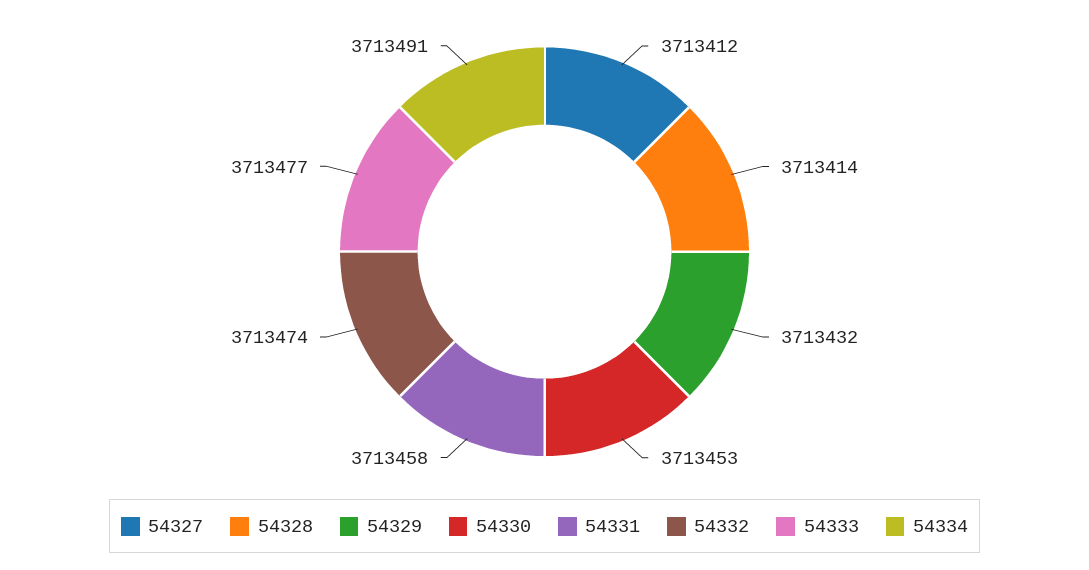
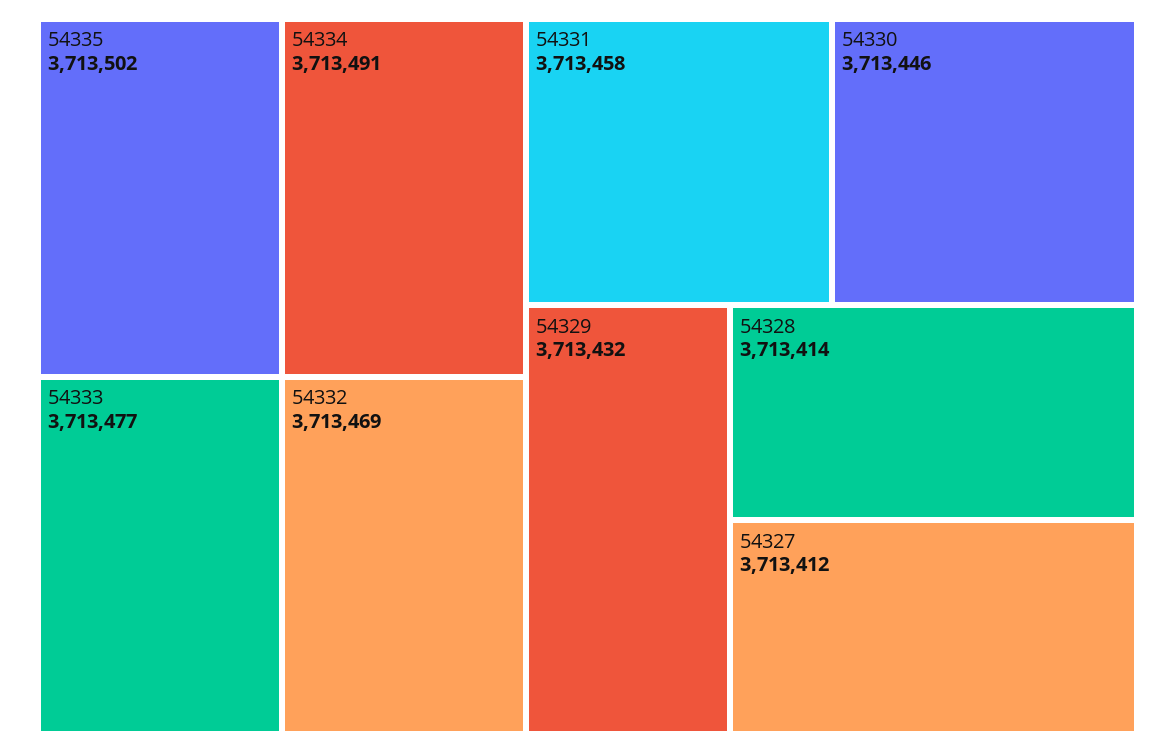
54330: 3713453 -> 3713446
54332: 3713474 -> 3713469
54335: none -> 3713502

